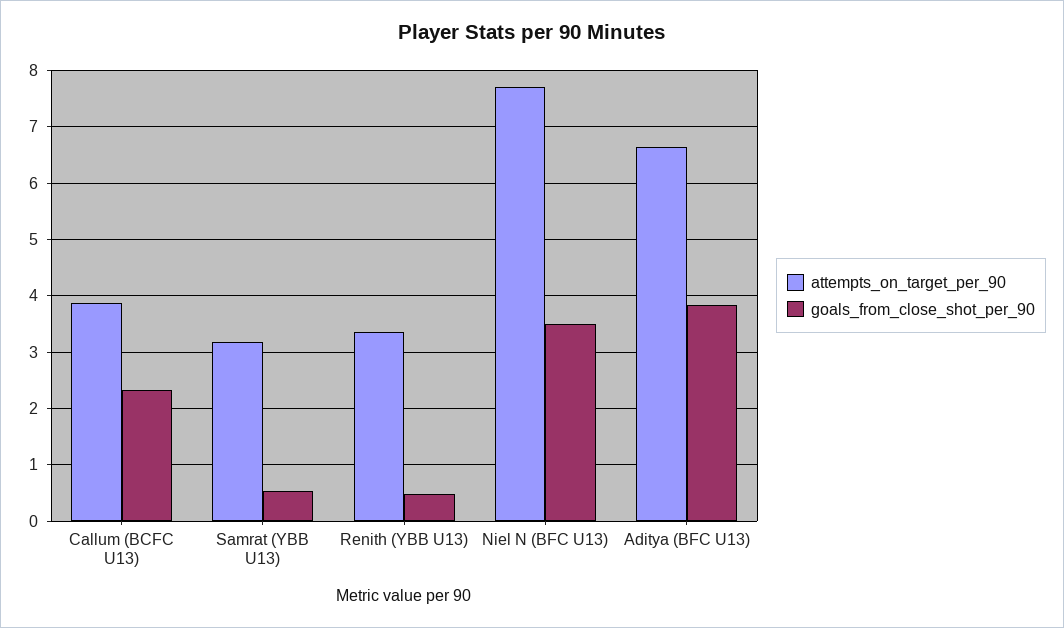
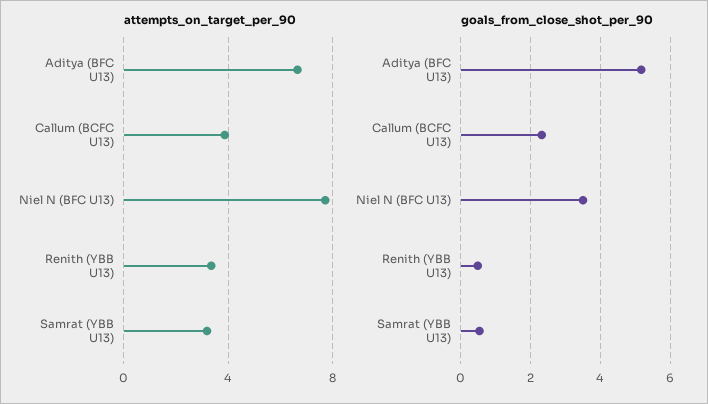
goals_from_close_shot_per_90, Aditya (BFC U13): 3.8 -> 5.2

